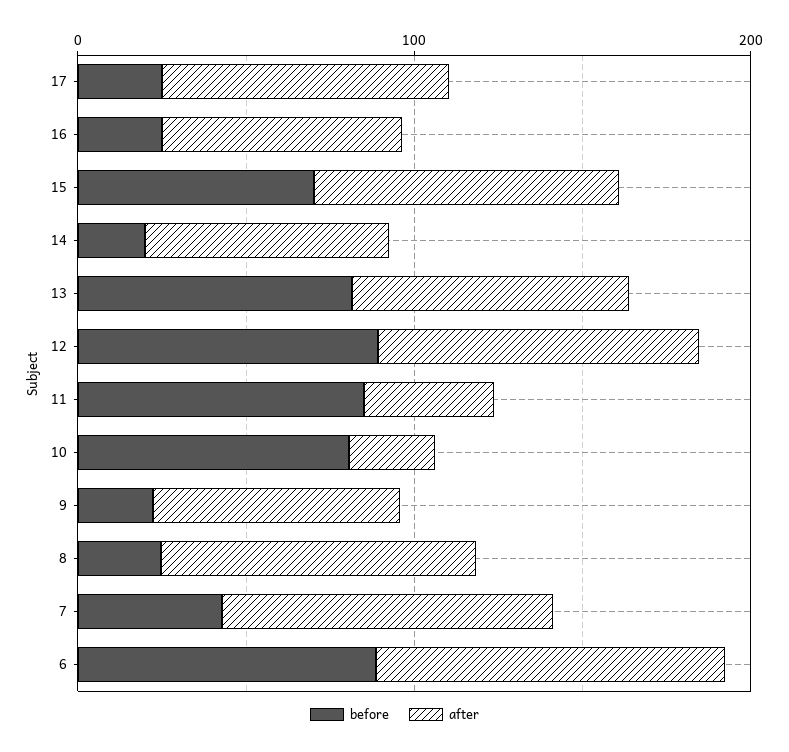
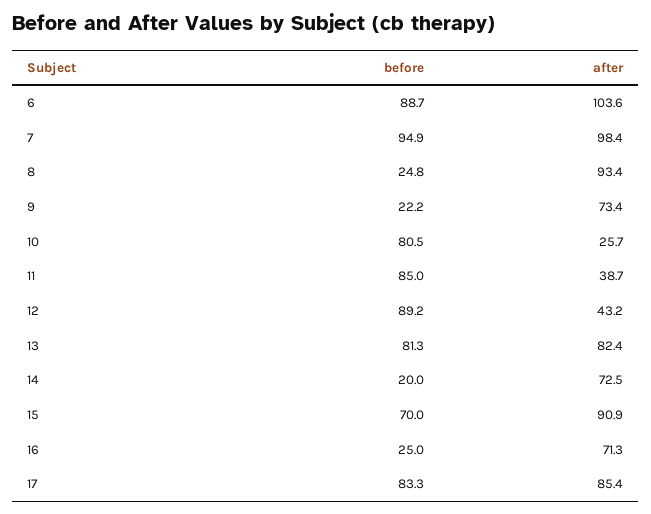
before, 17: 20 -> 83.3
after, 12: 100 -> 43.2
before, 7: 40 -> 94.9

